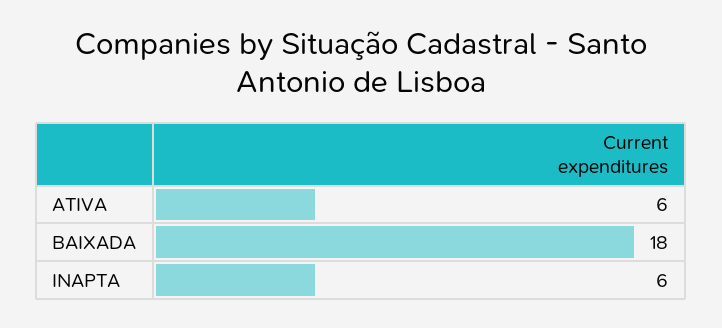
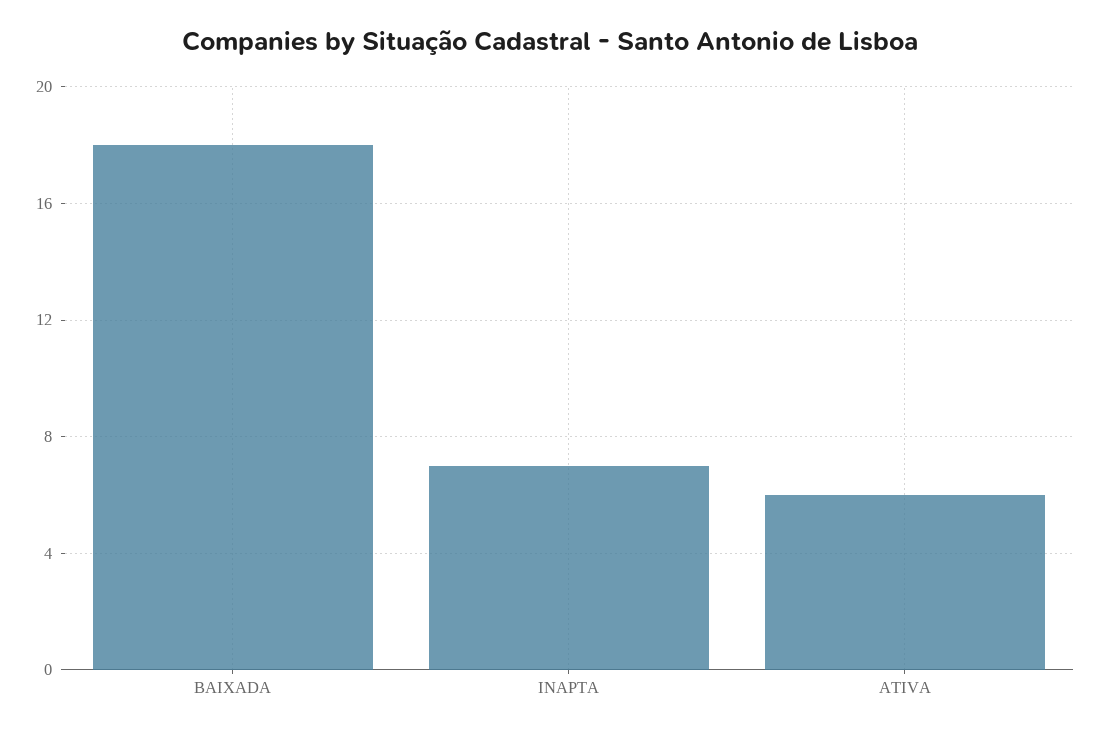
INAPTA: 6 -> 7

